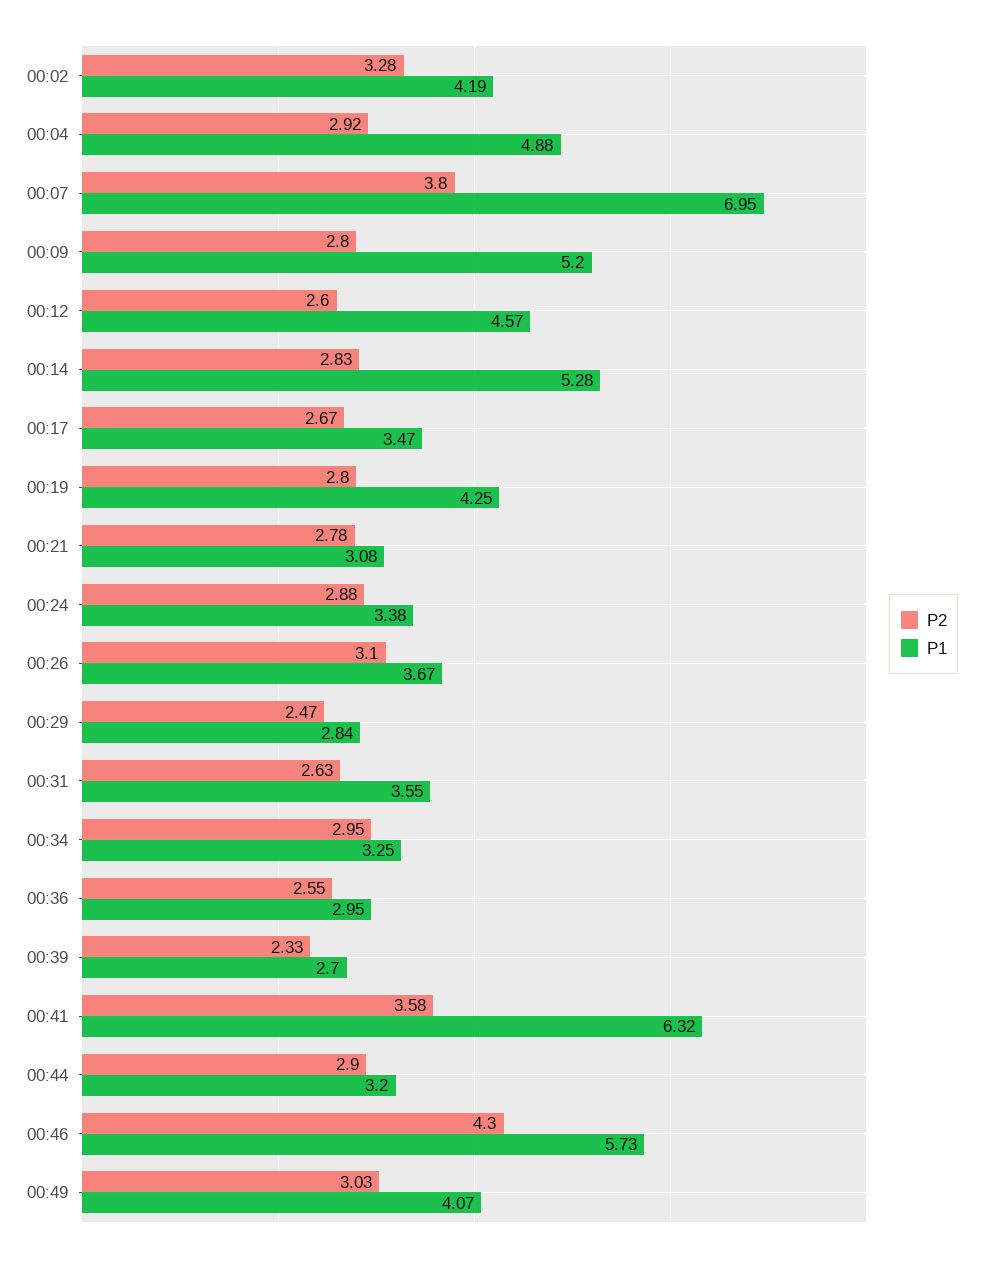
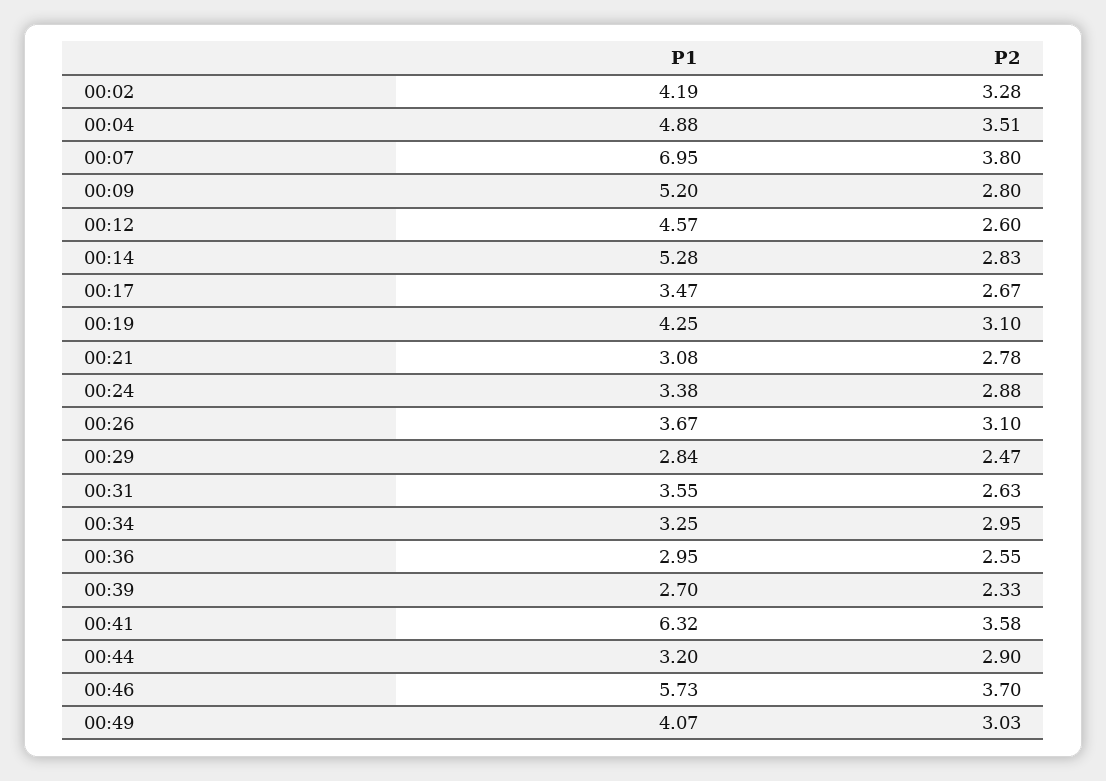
P2, 00:04: 2.92 -> 3.51
P2, 00:19: 2.8 -> 3.1
P2, 00:46: 4.3 -> 3.7

